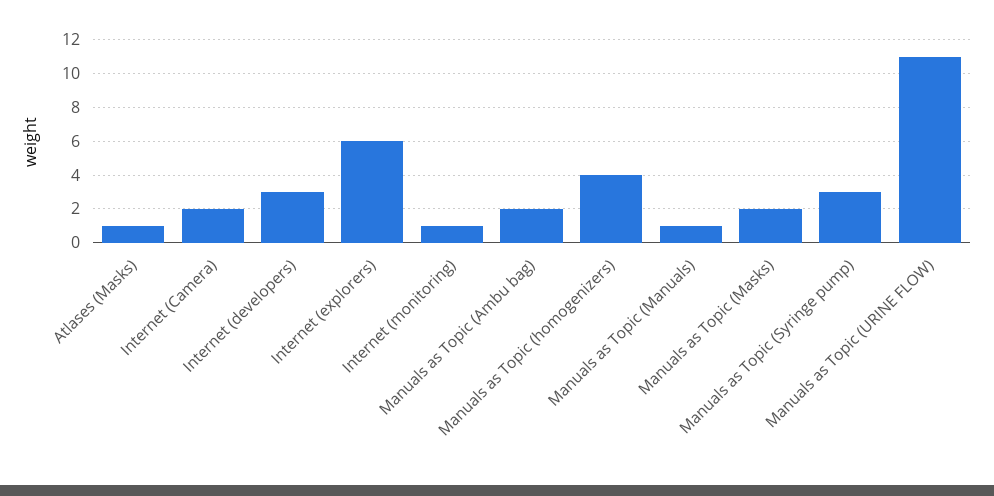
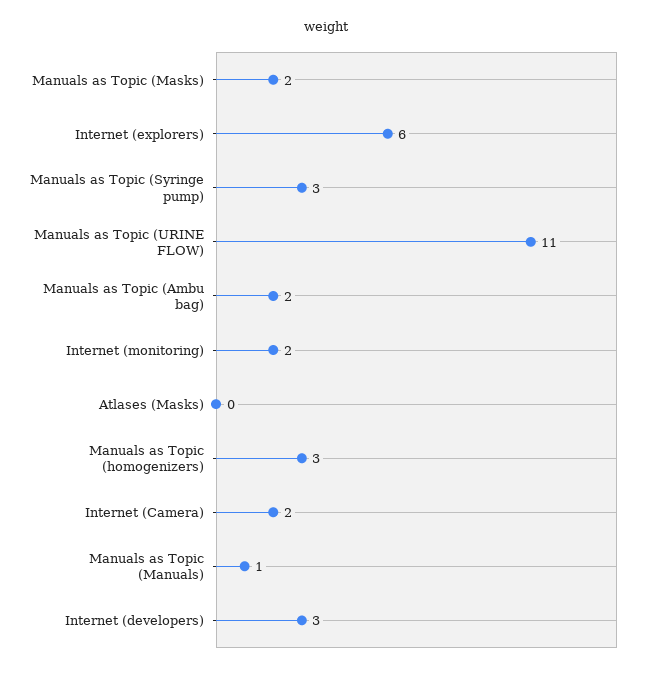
Atlases (Masks): 1 -> 0
Internet (monitoring): 1 -> 2
Manuals as Topic (homogenizers): 4 -> 3

